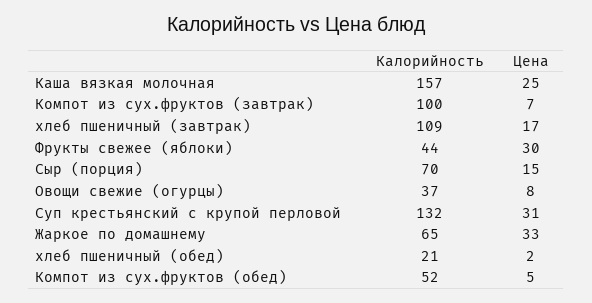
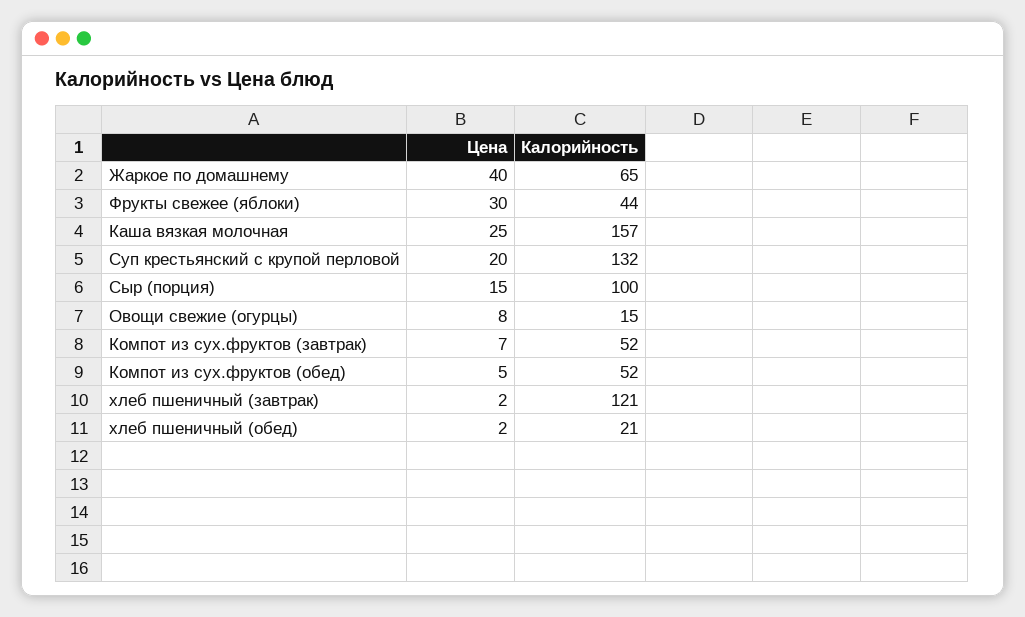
Калорийность, Компот из сух.фруктов (завтрак): 100 -> 52
Калорийность, хлеб пшеничный (завтрак): 109 -> 121
Цена, хлеб пшеничный (завтрак): 17 -> 2
Калорийность, Сыр (порция): 70 -> 100
Калорийность, Овощи свежие (огурцы): 37 -> 15
Цена, Суп крестьянский с крупой перловой: 31 -> 20
Цена, Жаркое по домашнему: 33 -> 40

